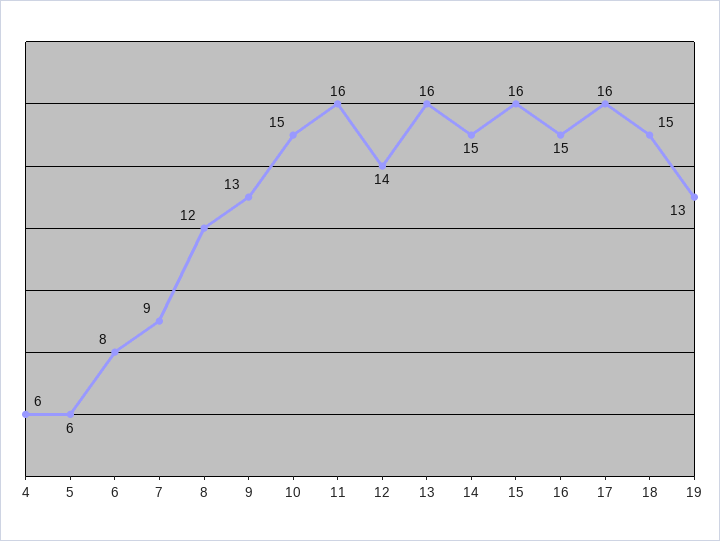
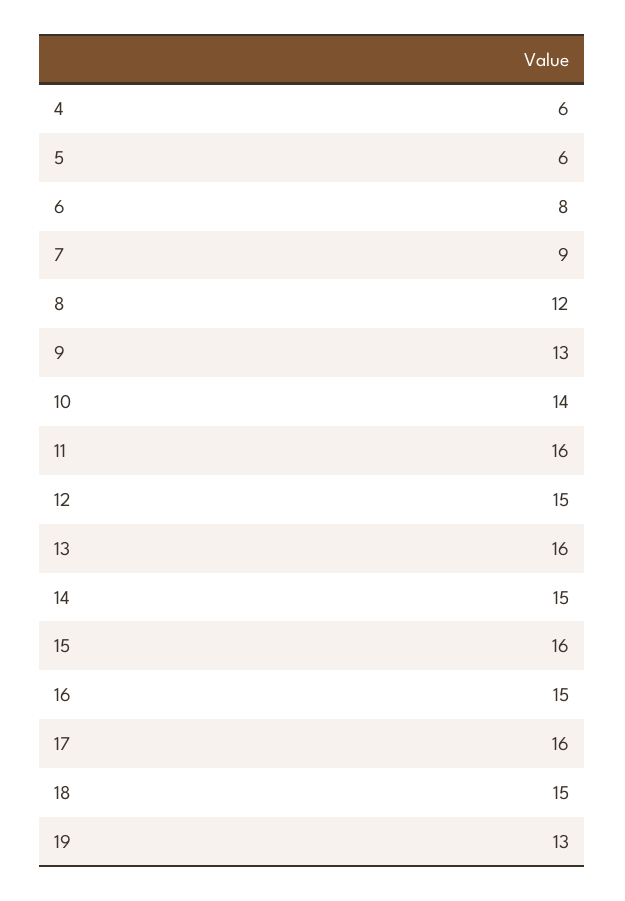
10: 15 -> 14
12: 14 -> 15

